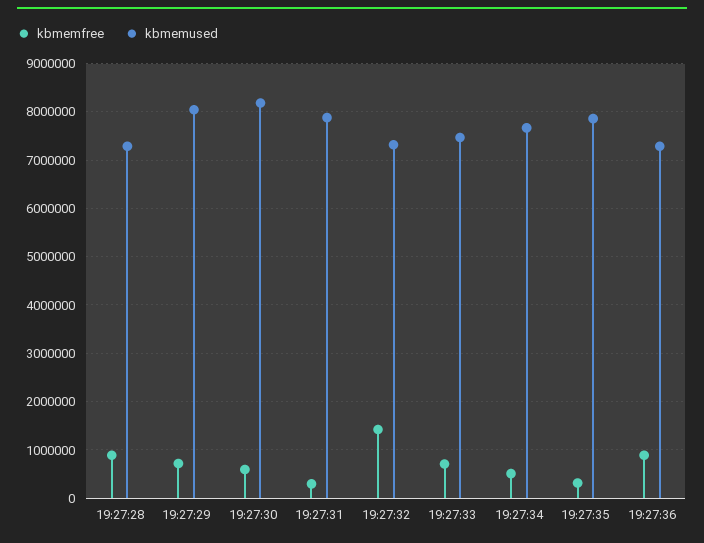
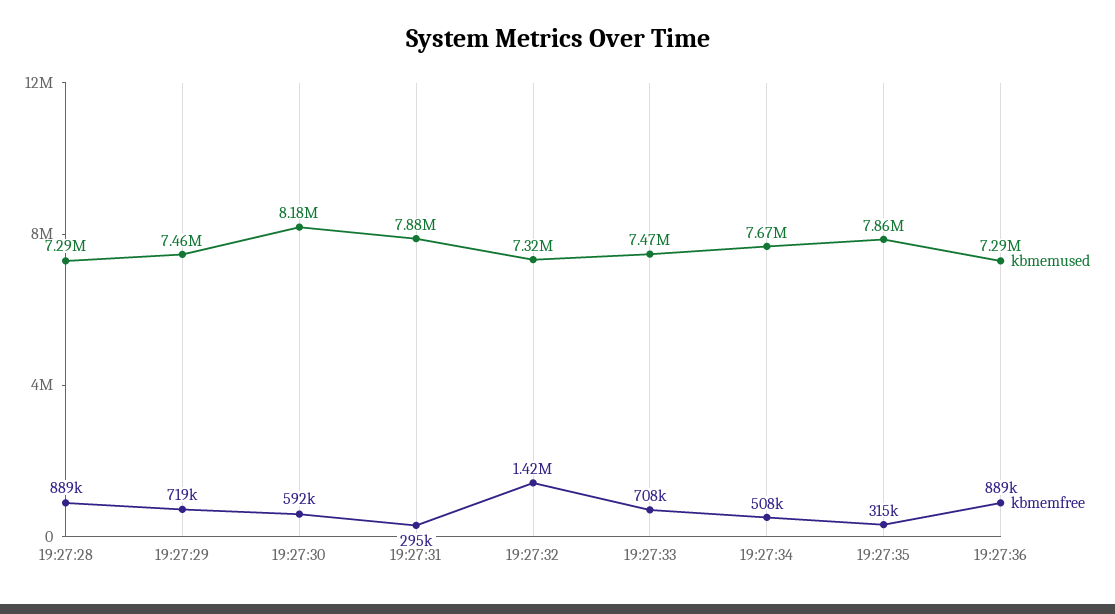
kbmemused, 19:27:29: 8000000 -> 7460000

